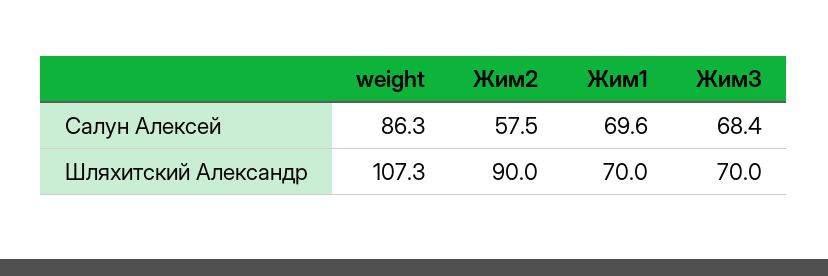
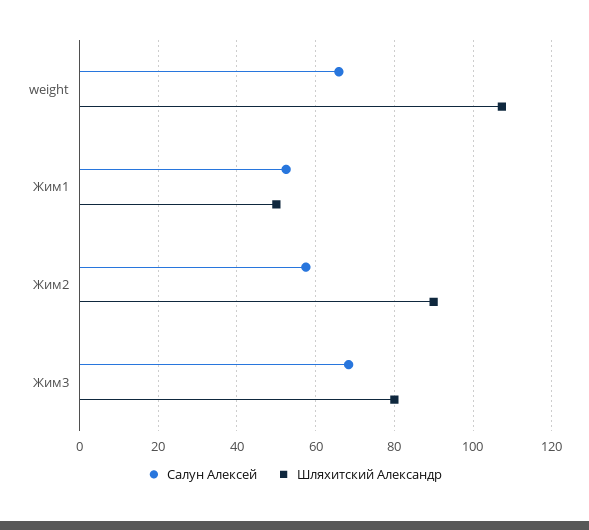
Салун Алексей, weight: 86.3 -> 66
Салун Алексей, Жим1: 69.6 -> 52
Шляхитский Александр, Жим1: 70 -> 50
Шляхитский Александр, Жим3: 70 -> 80

